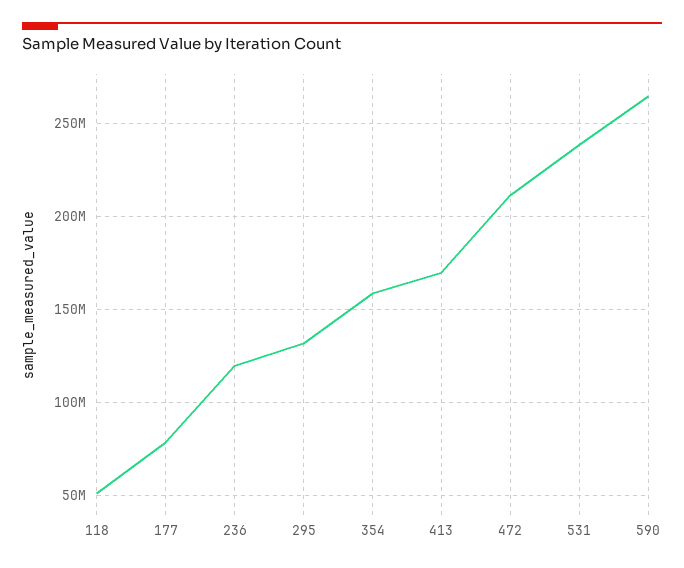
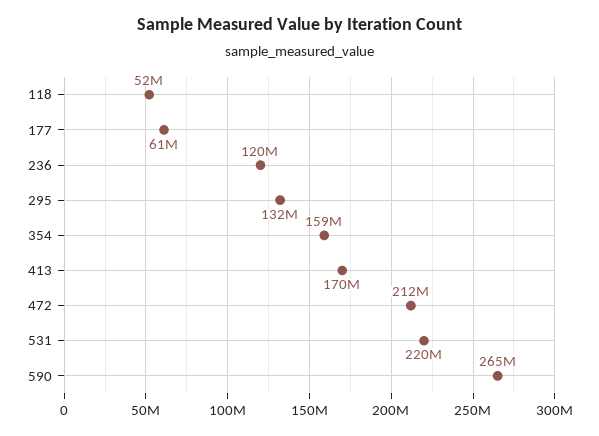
177: 80000000 -> 61000000
531: 240000000 -> 220000000

